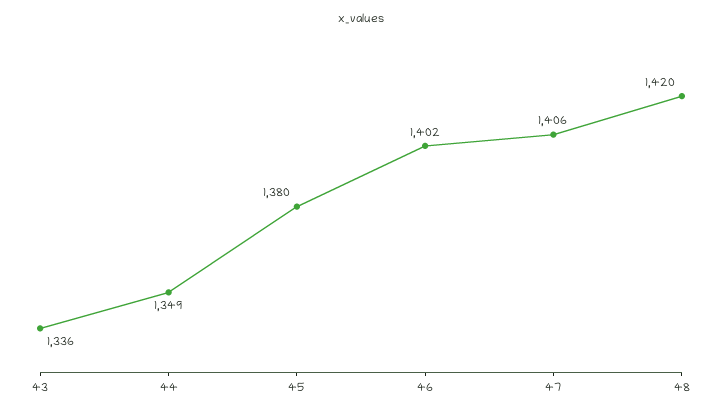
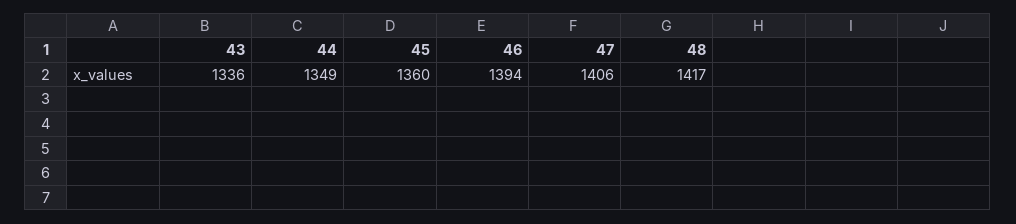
45: 1380 -> 1360
46: 1402 -> 1394
48: 1420 -> 1417

